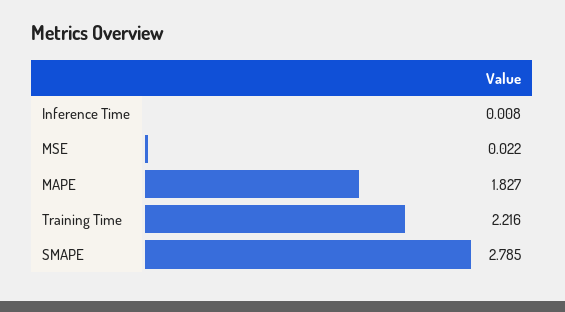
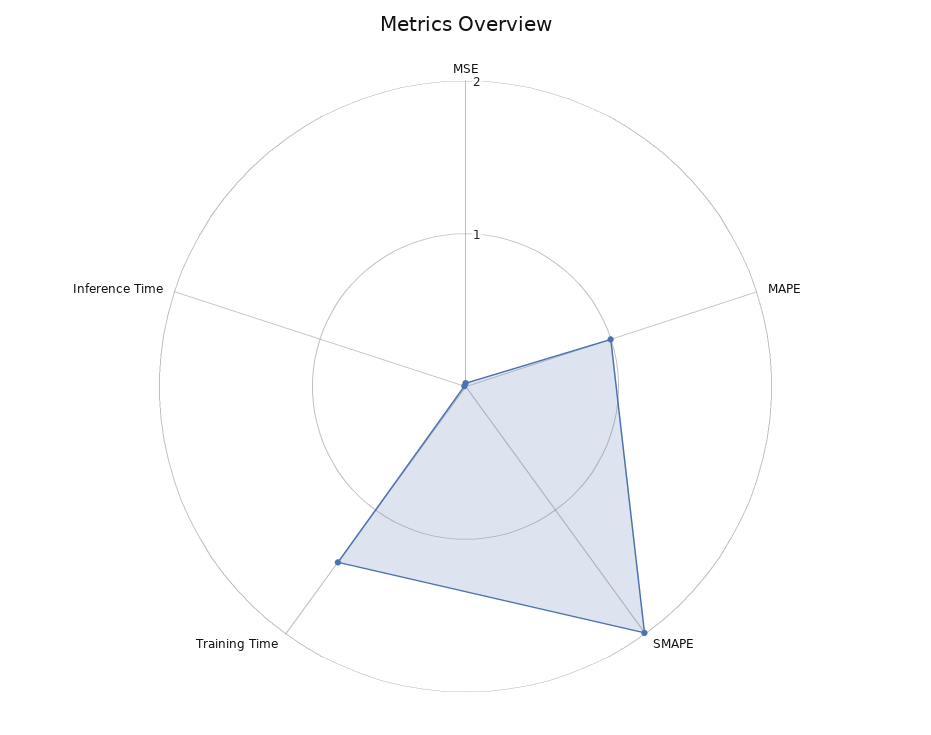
MAPE: 1.827 -> 1
Training Time: 2.216 -> 1.4
SMAPE: 2.785 -> 2

